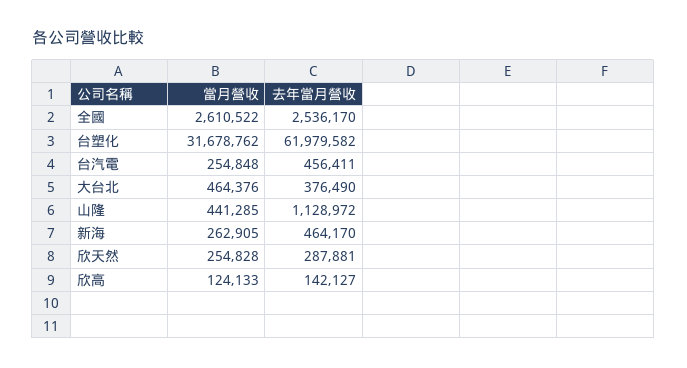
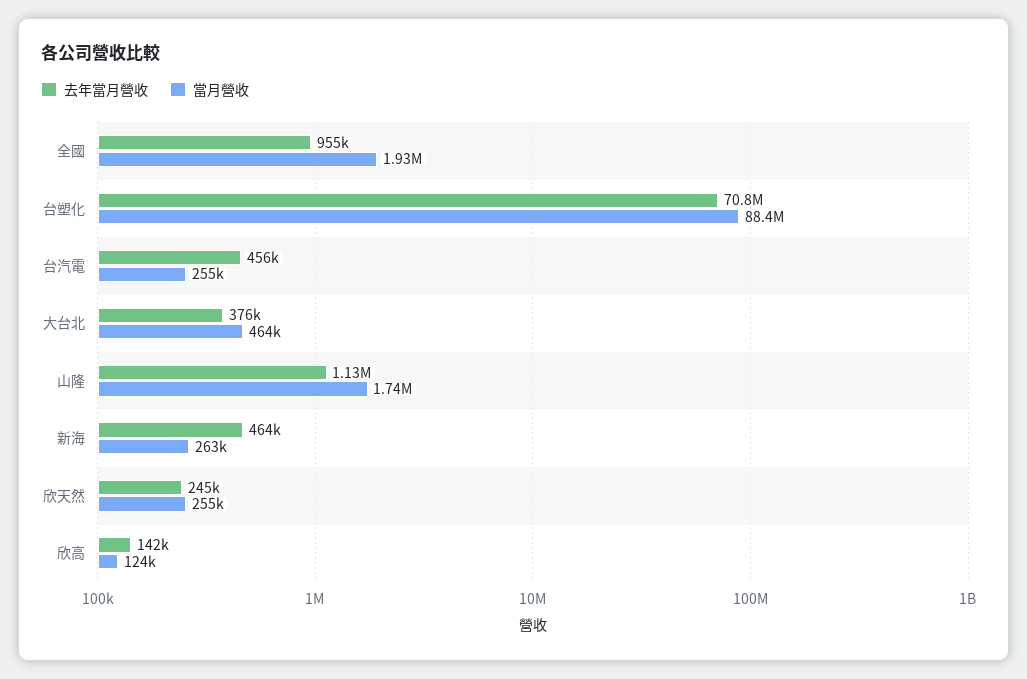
當月營收, 全國: 2610522 -> 1930000
去年當月營收, 全國: 2536170 -> 955000
當月營收, 台塑化: 31678762 -> 88400000
去年當月營收, 台塑化: 61979582 -> 70800000
當月營收, 山隆: 441285 -> 1740000
去年當月營收, 欣天然: 287881 -> 245000

